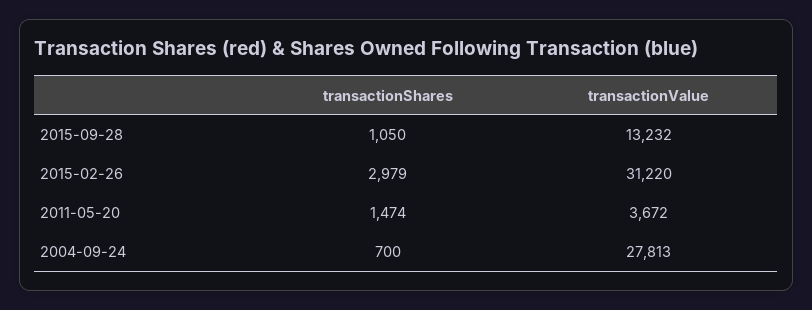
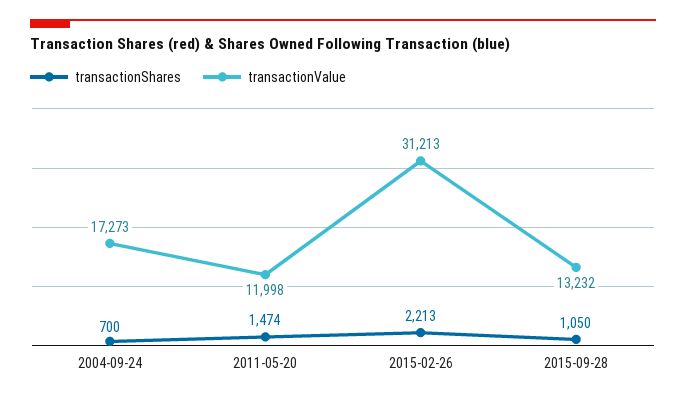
transactionShares, 2015-02-26: 2979 -> 2213
transactionValue, 2015-02-26: 31220 -> 31213
transactionValue, 2011-05-20: 3672 -> 11998
transactionValue, 2004-09-24: 27813 -> 17273

